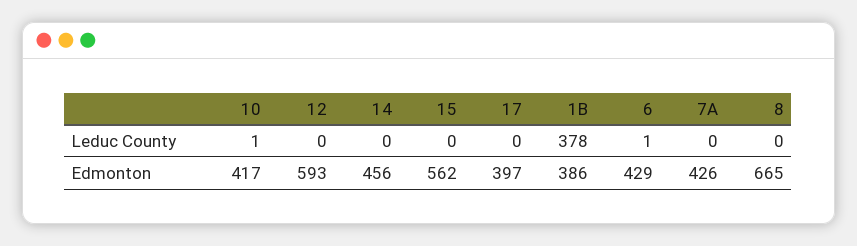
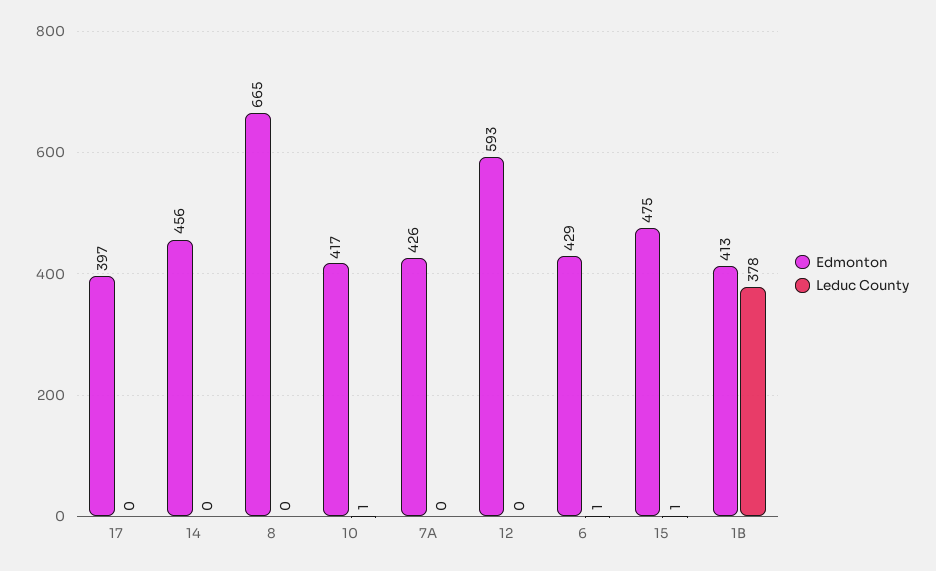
Leduc County, 15: 0 -> 1
Edmonton, 15: 562 -> 475
Edmonton, 1B: 386 -> 413

